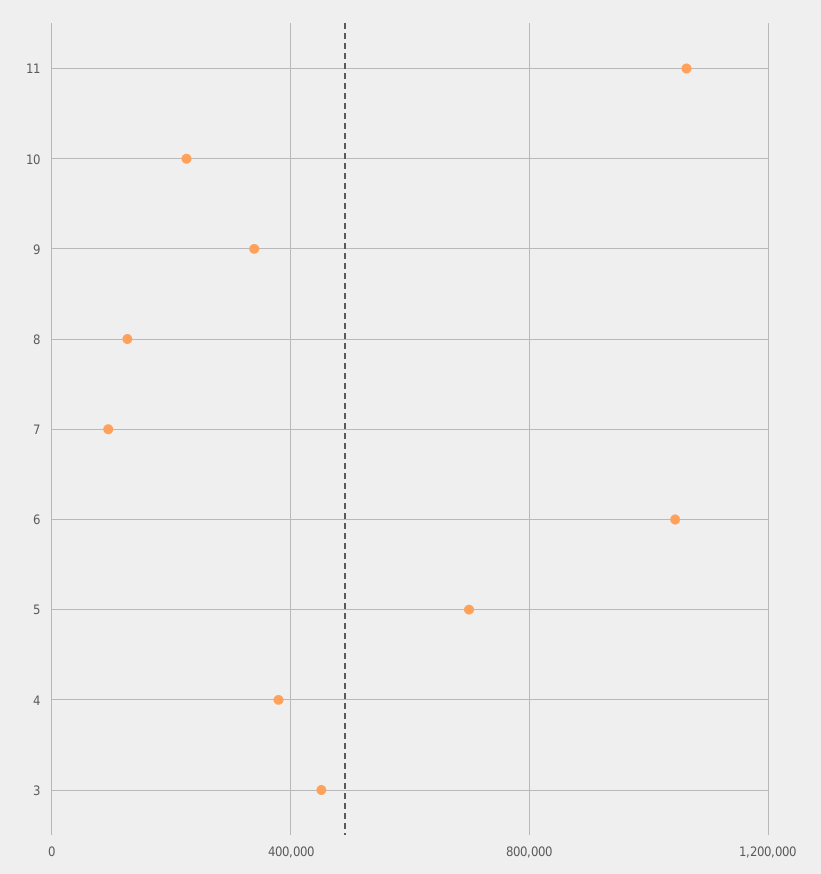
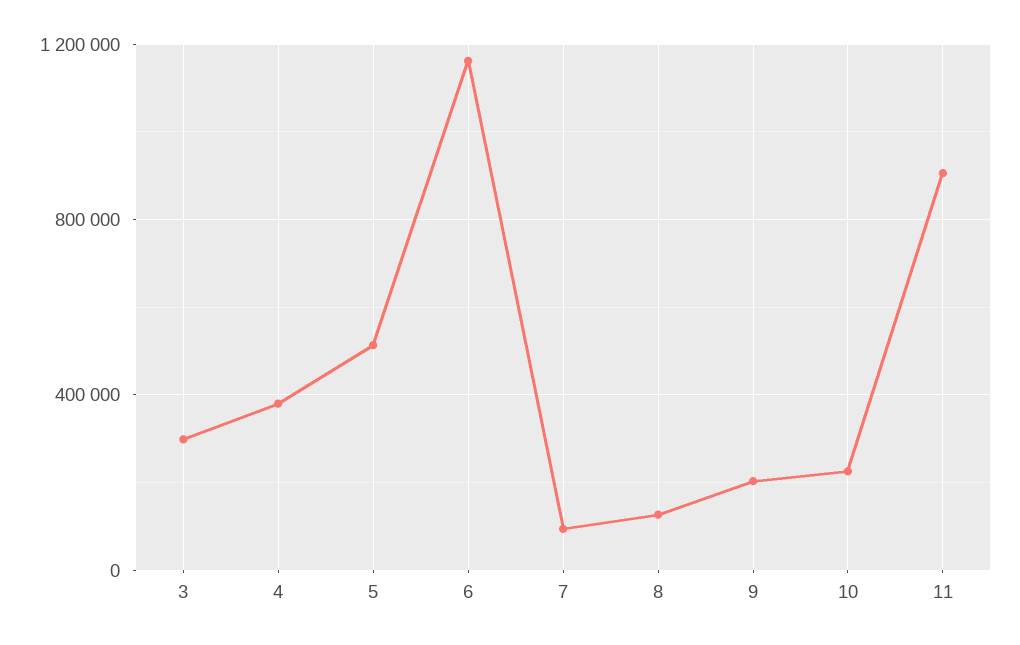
11: 1050000 -> 900000
9: 350000 -> 200000
6: 1050000 -> 1150000
5: 700000 -> 500000
3: 450000 -> 300000

